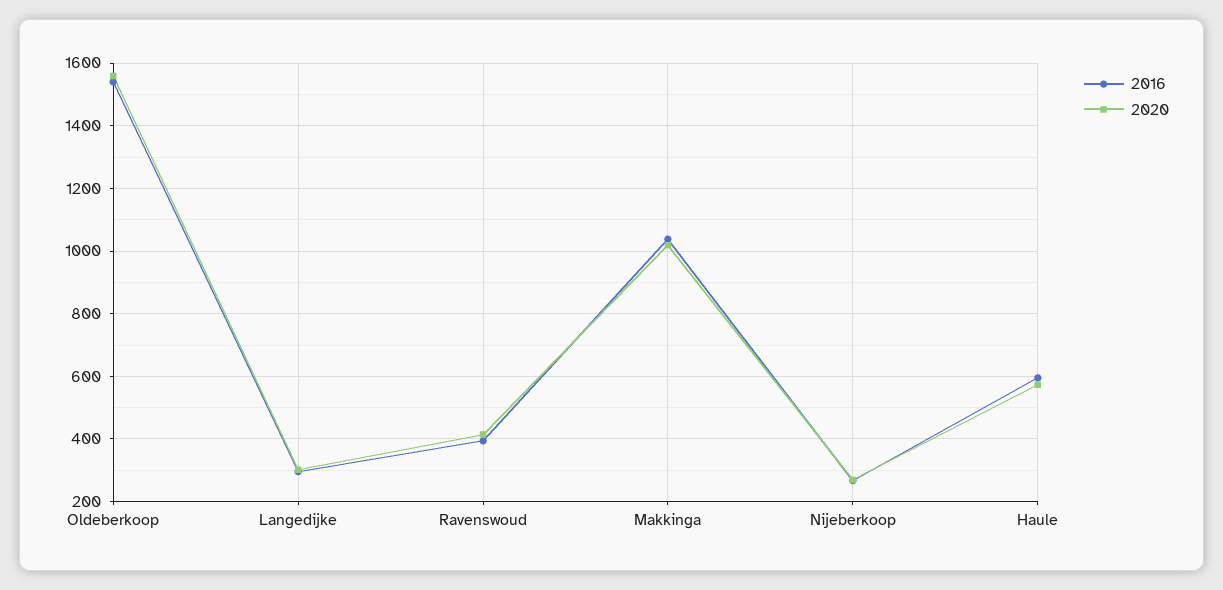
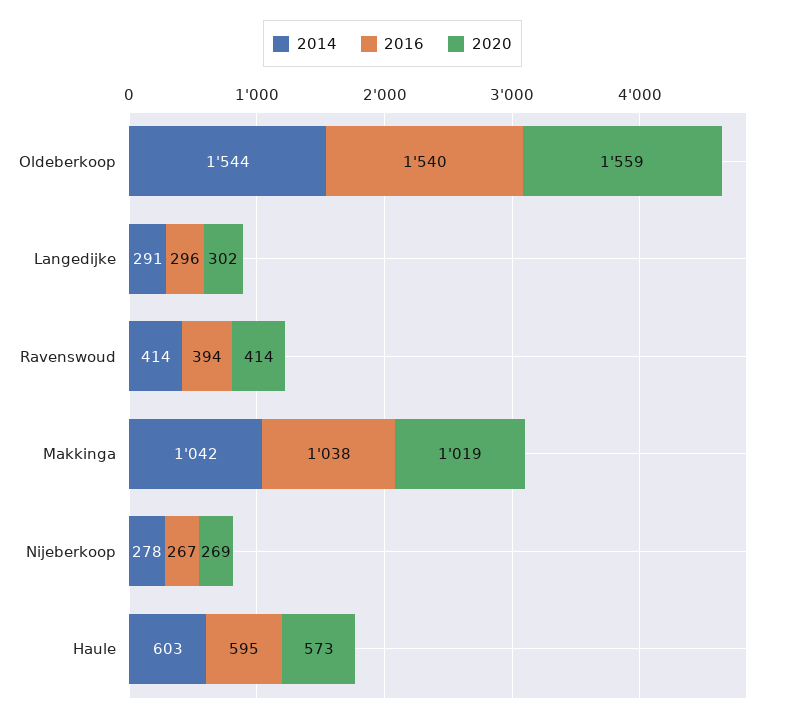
2014, Oldeberkoop: none -> 1544
2014, Langedijke: none -> 291
2014, Ravenswoud: none -> 414
2014, Makkinga: none -> 1042
2014, Nijeberkoop: none -> 278
2014, Haule: none -> 603

